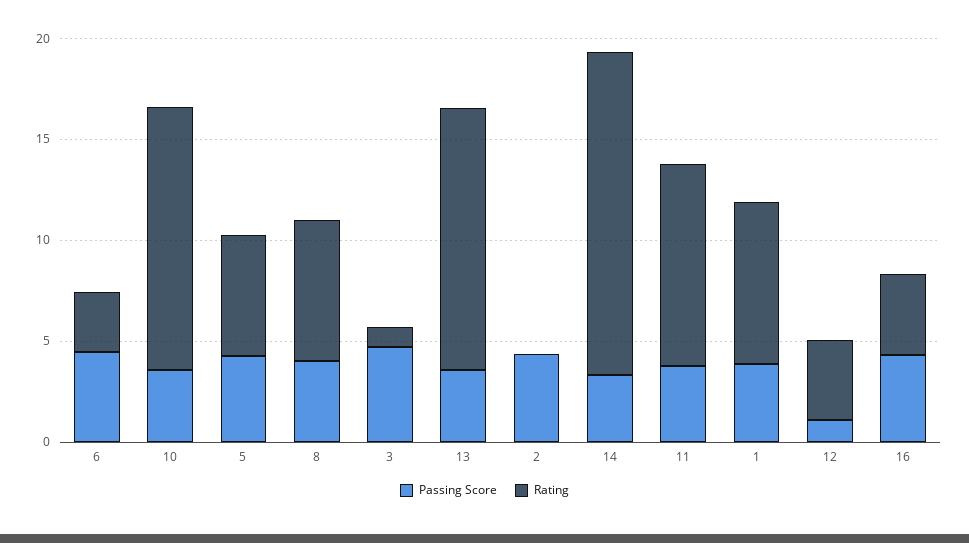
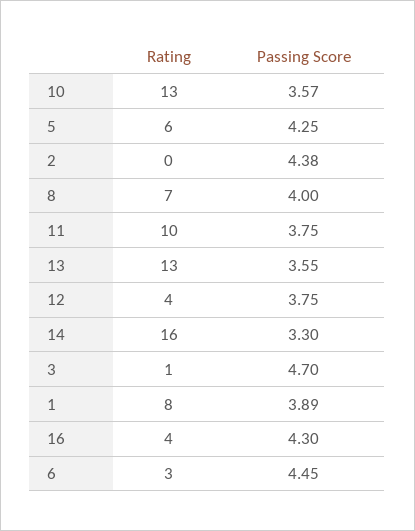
Passing Score, 12: 1 -> 3.75

